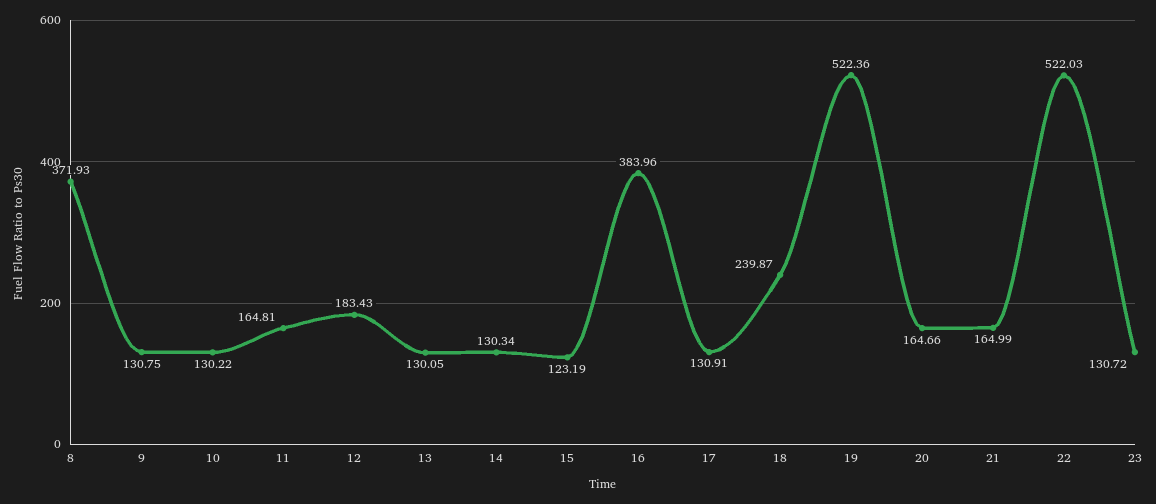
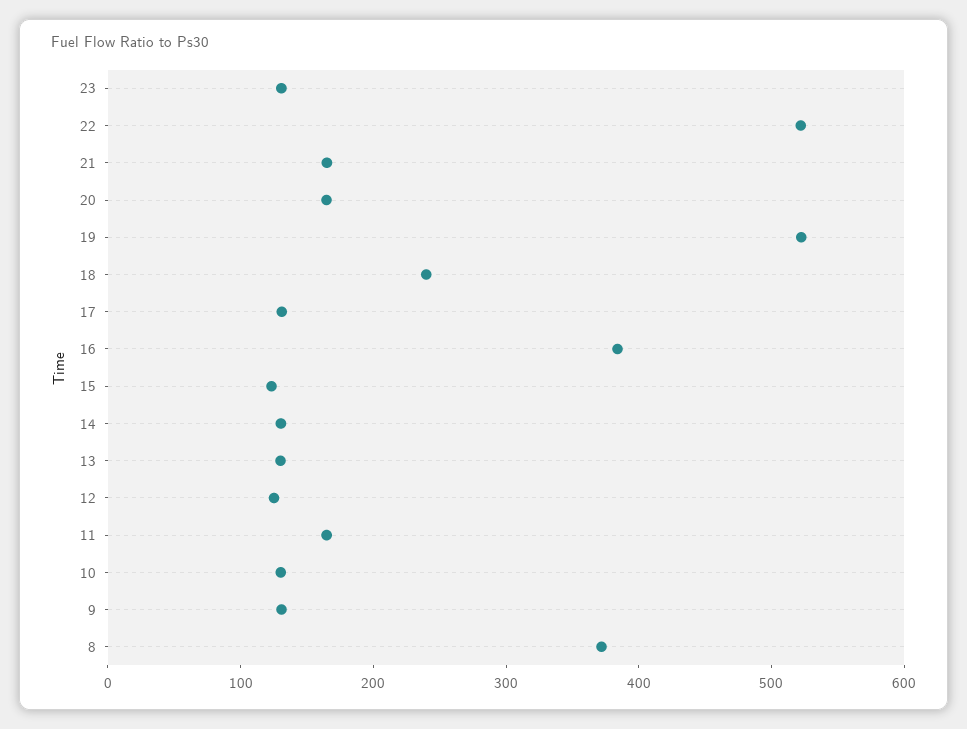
12: 183.43 -> 120

